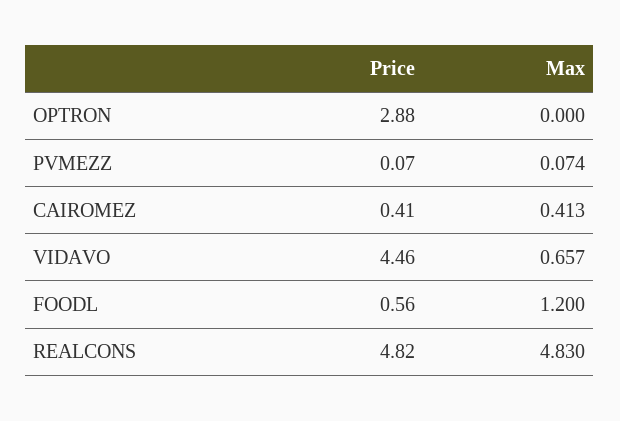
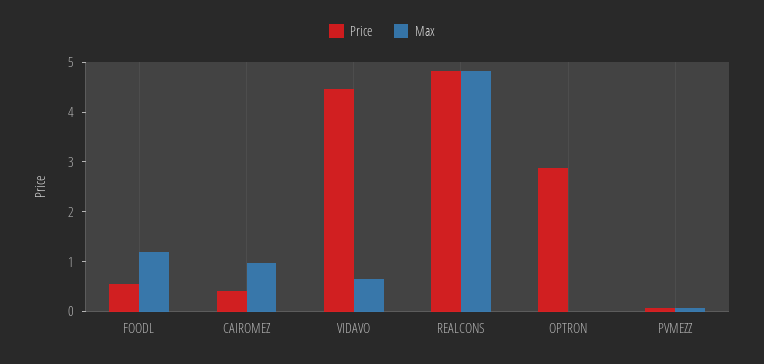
Max, CAIROMEZ: 0.413 -> 1

